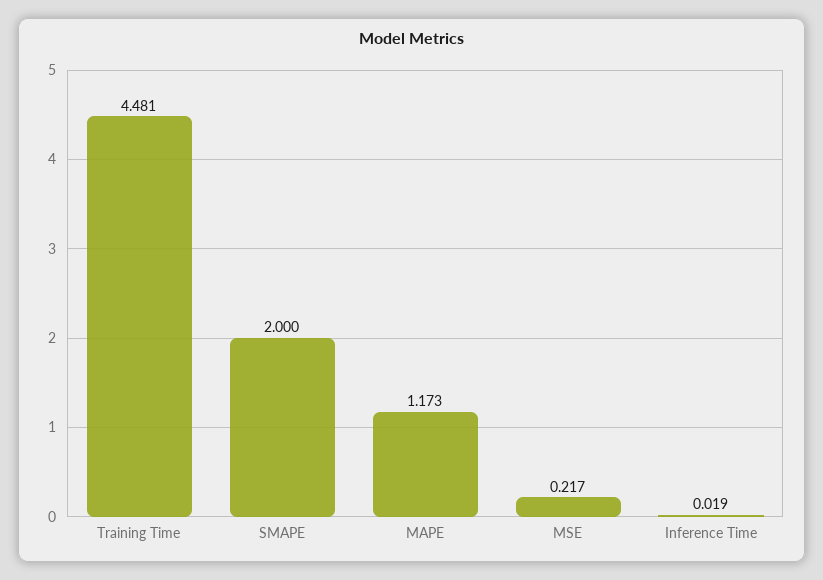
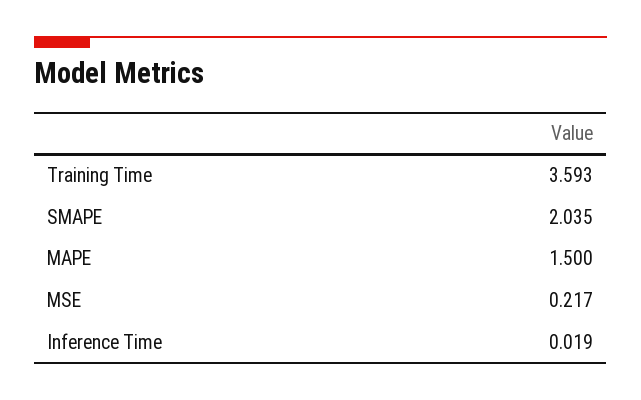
Training Time: 4.481 -> 3.593
SMAPE: 2 -> 2.035
MAPE: 1.173 -> 1.5

